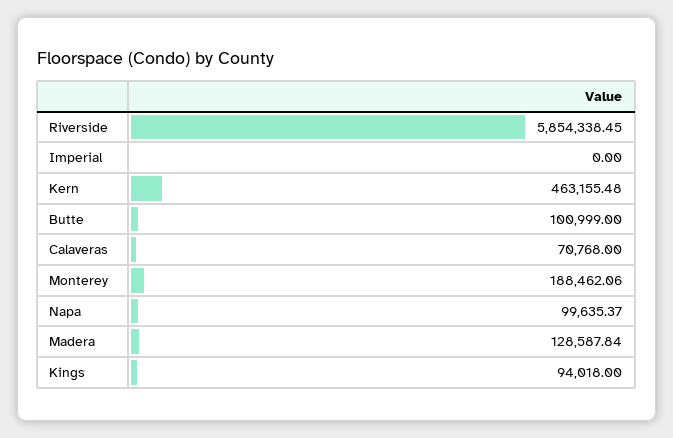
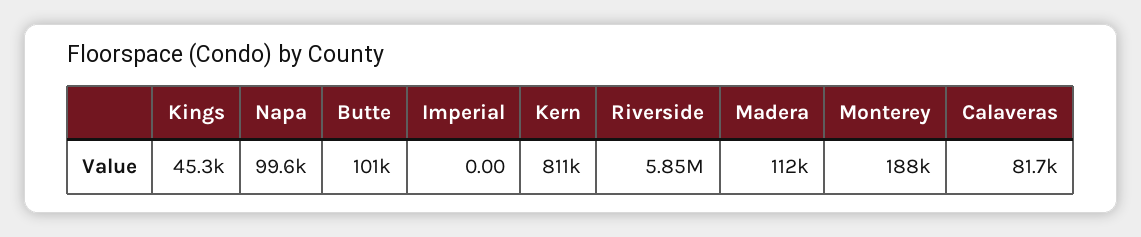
Kern: 463155.48 -> 811000
Calaveras: 70768 -> 81700
Madera: 128587.84 -> 112000
Kings: 94018 -> 45300

